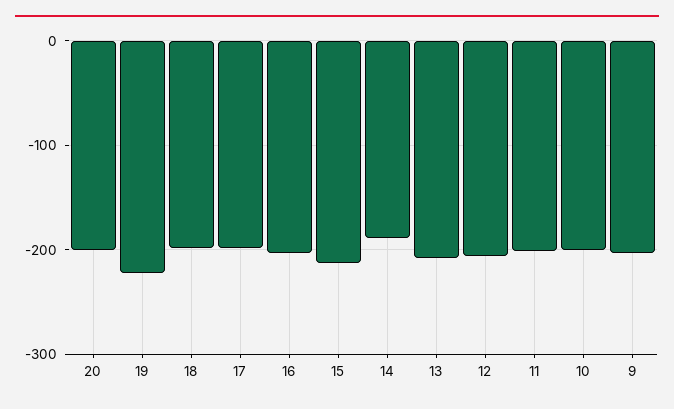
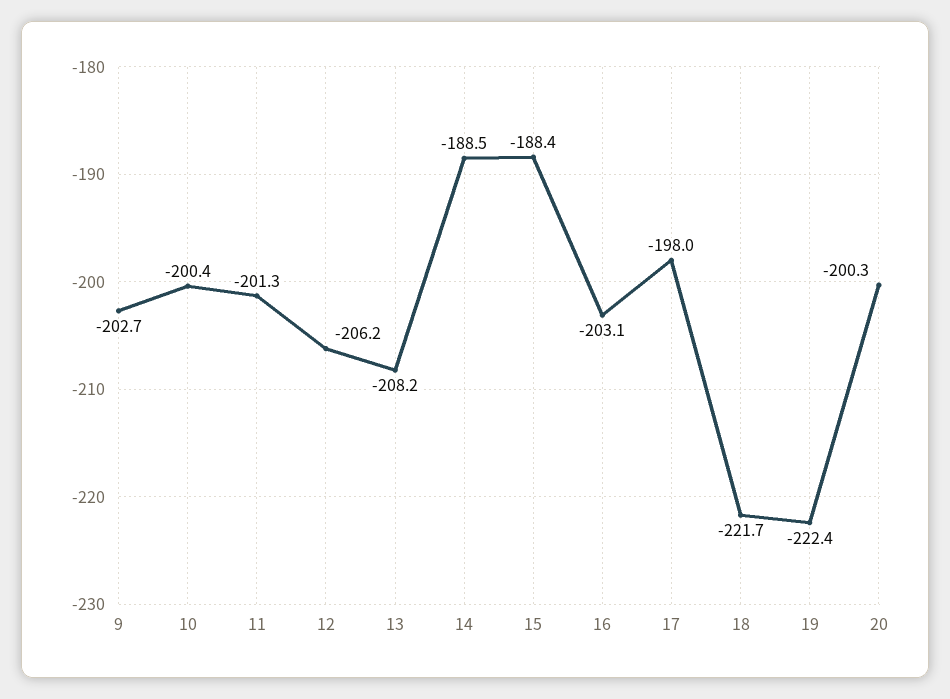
18: -200 -> -221.7
15: -210 -> -188.4

